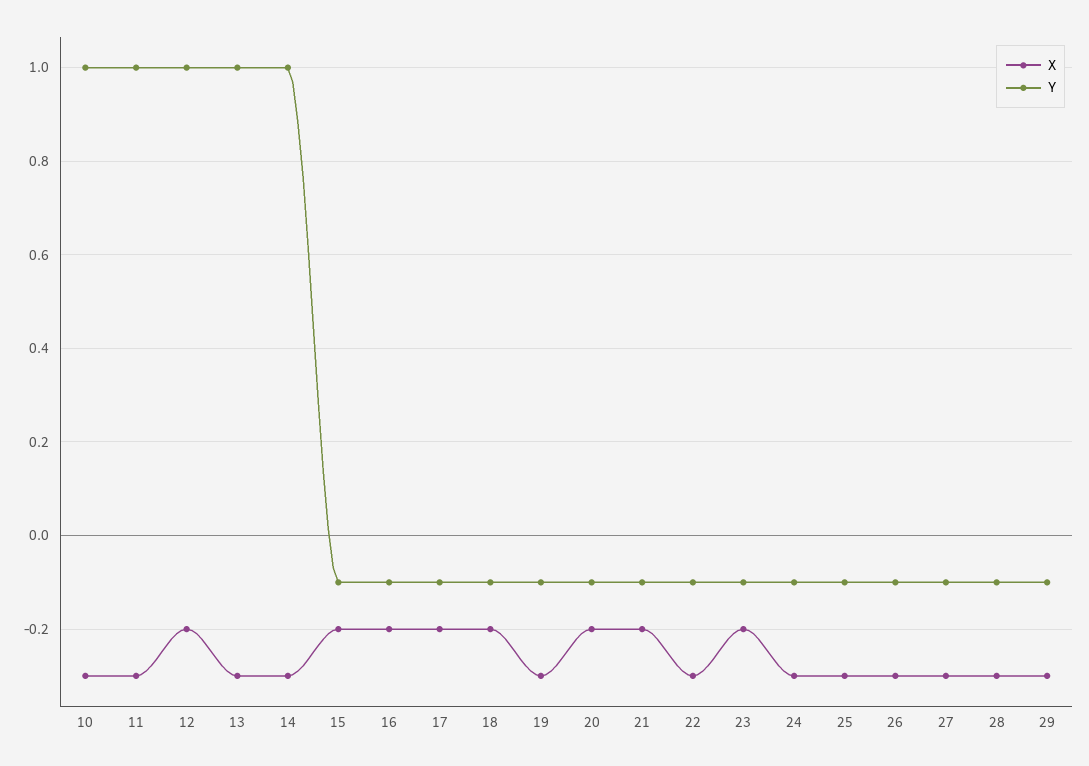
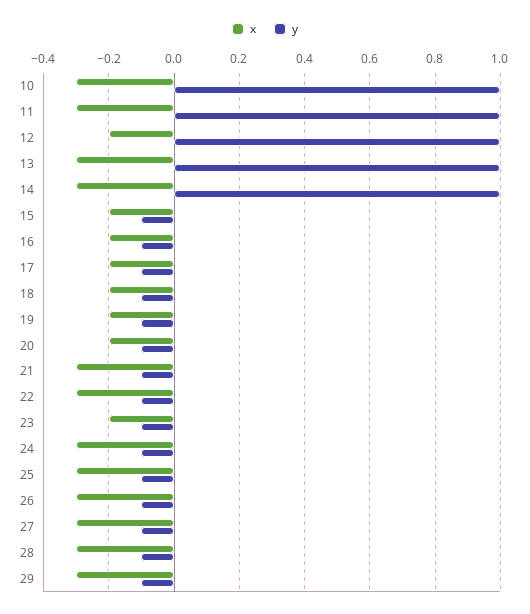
X, 19: -0.3 -> -0.2
X, 21: -0.2 -> -0.3

